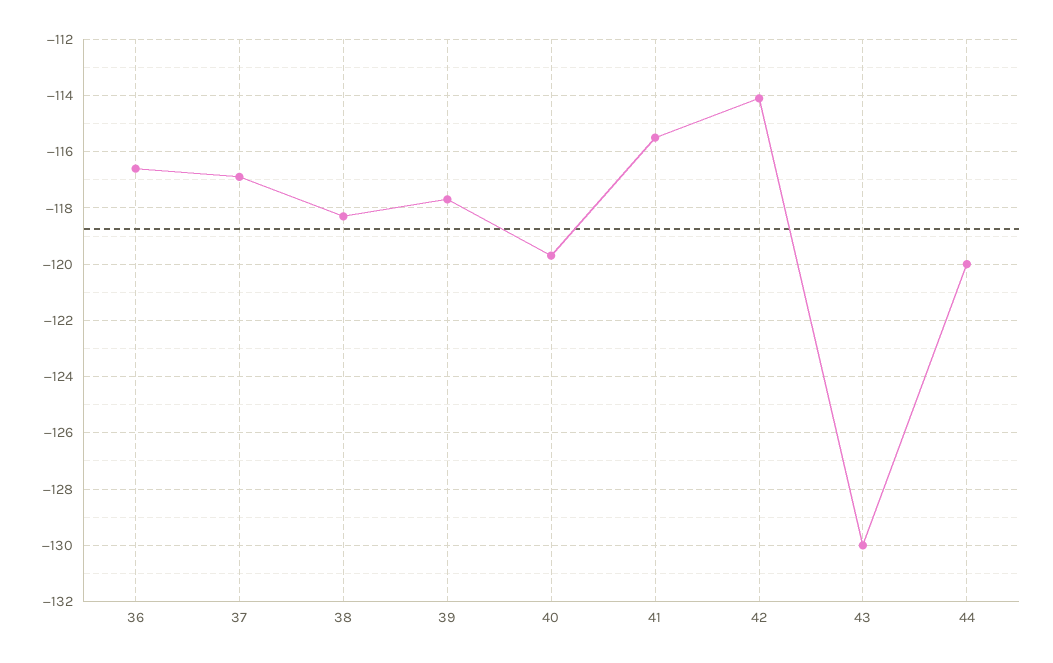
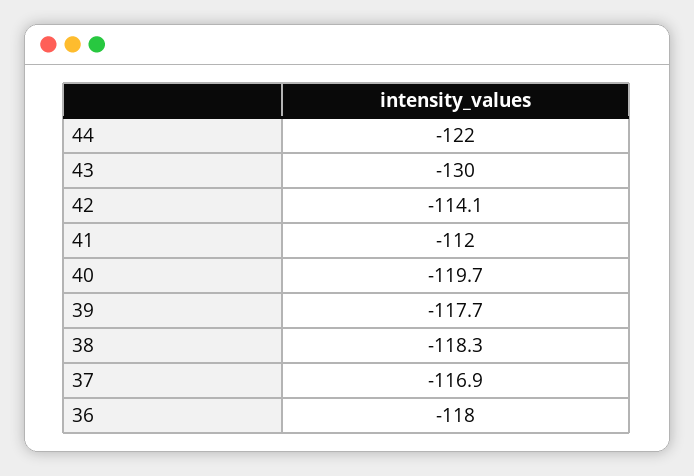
36: -116.5 -> -118
41: -115.5 -> -112
44: -120 -> -122

